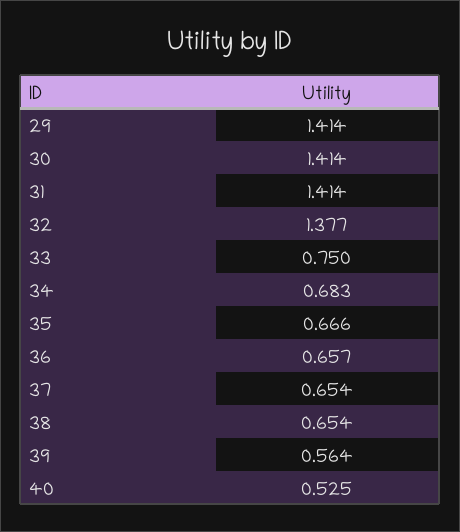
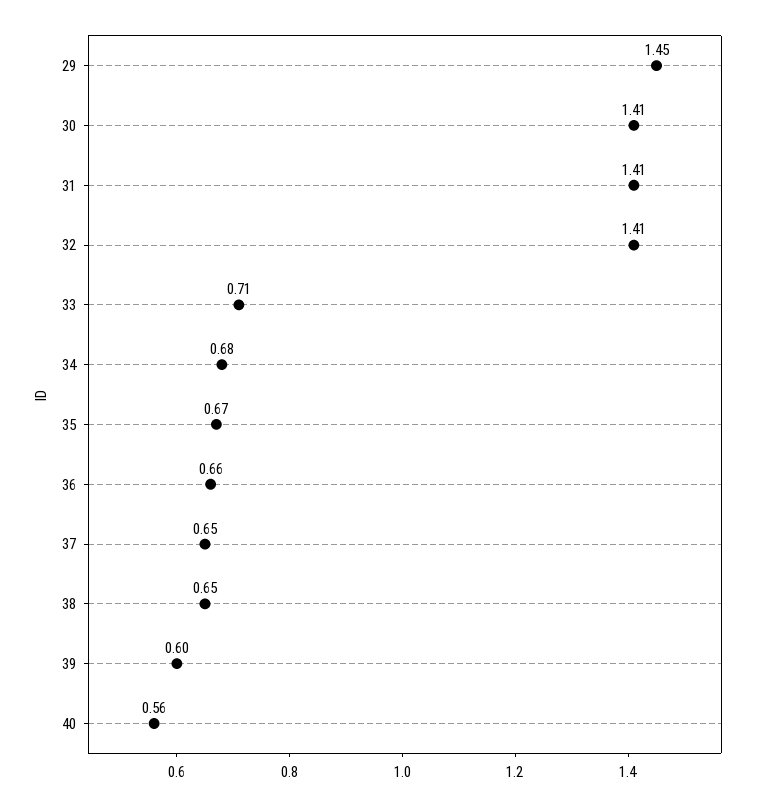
29: 1.414 -> 1.45
32: 1.377 -> 1.41
33: 0.75 -> 0.71
39: 0.564 -> 0.6
40: 0.525 -> 0.56

